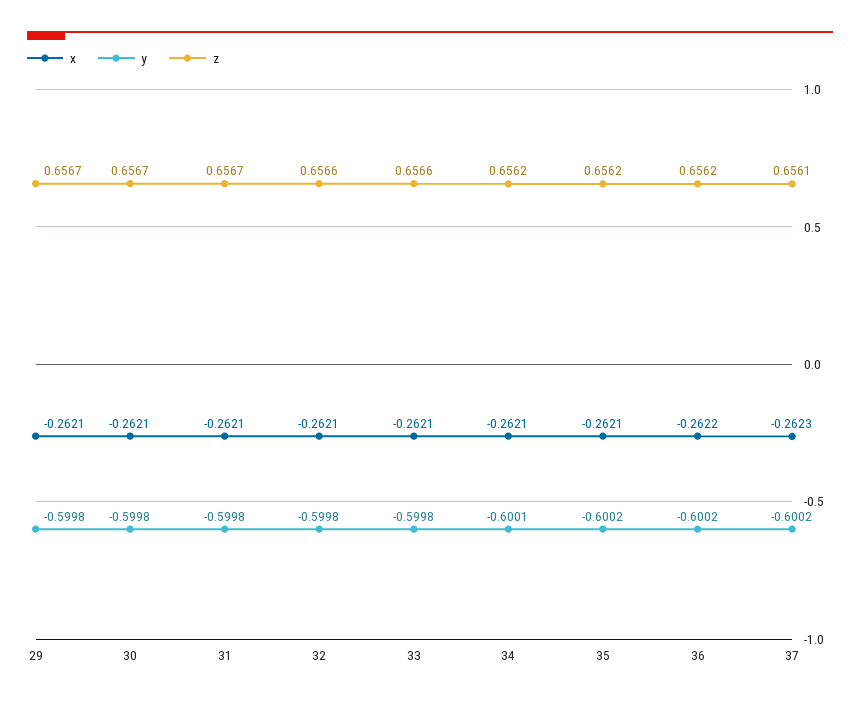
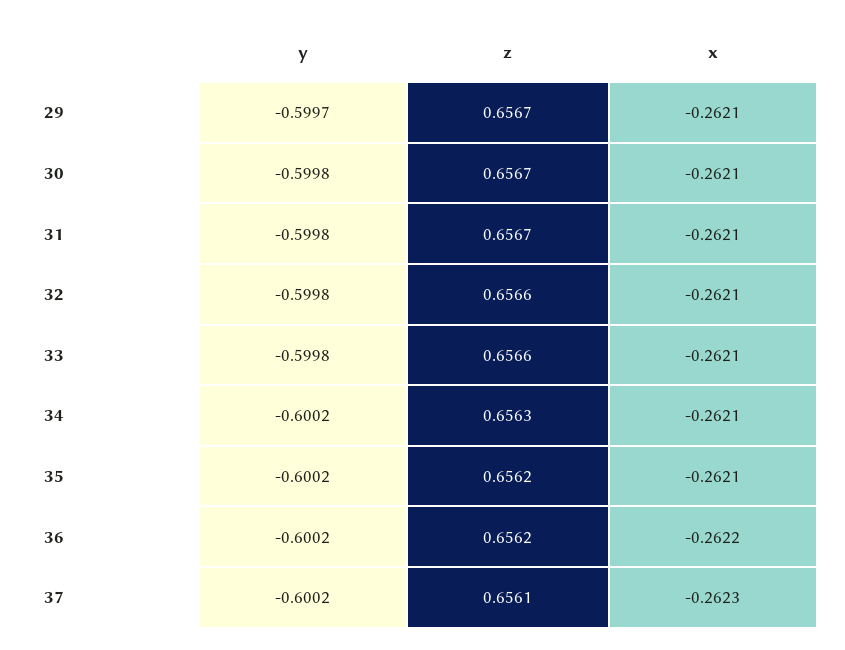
y, 29: -0.5998 -> -0.5997
y, 34: -0.6001 -> -0.6002
z, 34: 0.6562 -> 0.6563

